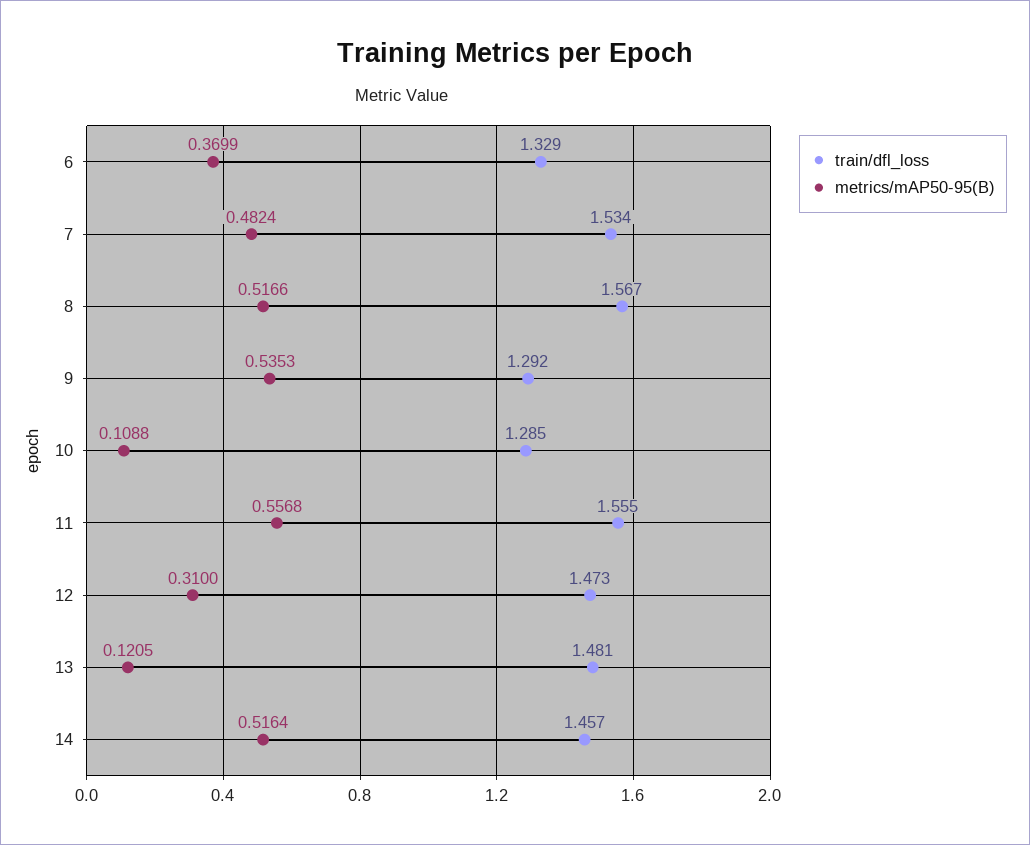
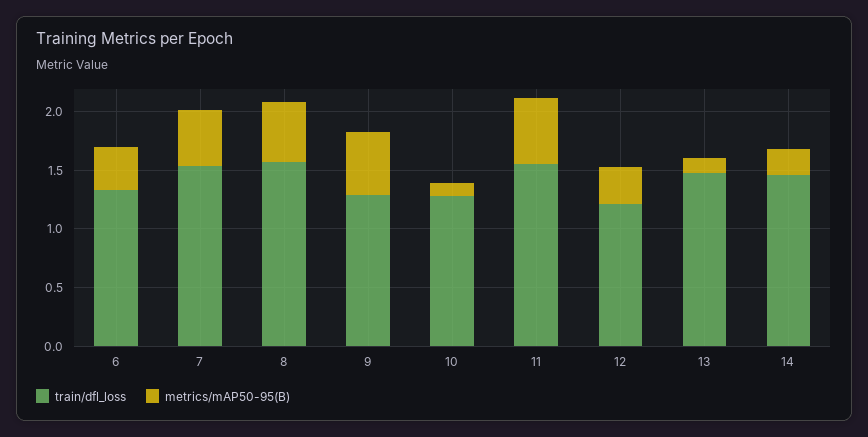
train/dfl_loss, 12: 1.473 -> 1.2
metrics/mAP50-95(B), 14: 0.5164 -> 0.2

